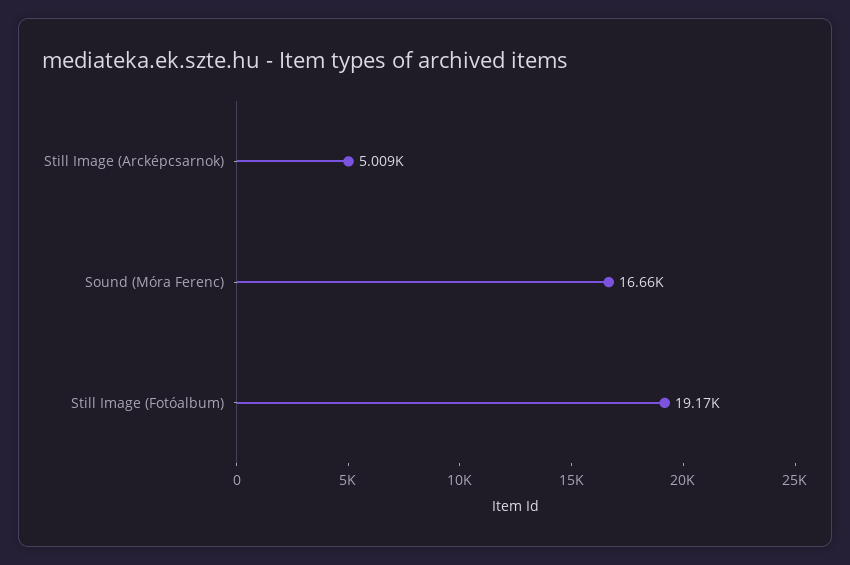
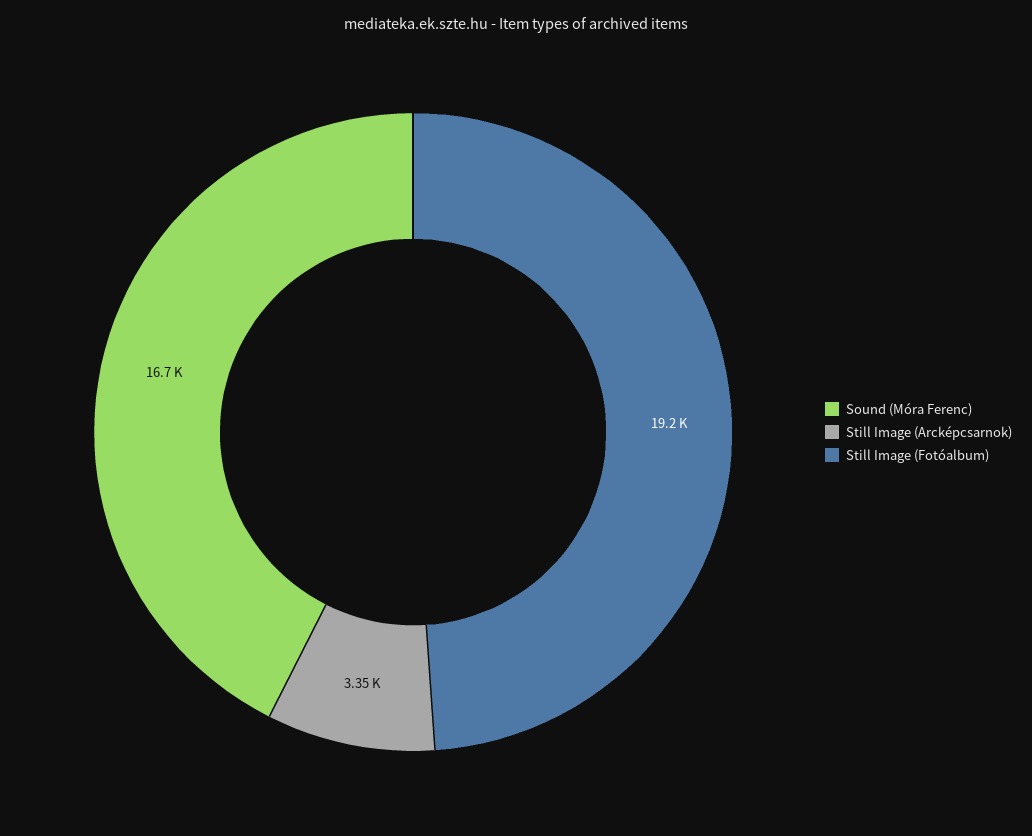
Still Image (Arcképcsarnok): 5009 -> 3350

